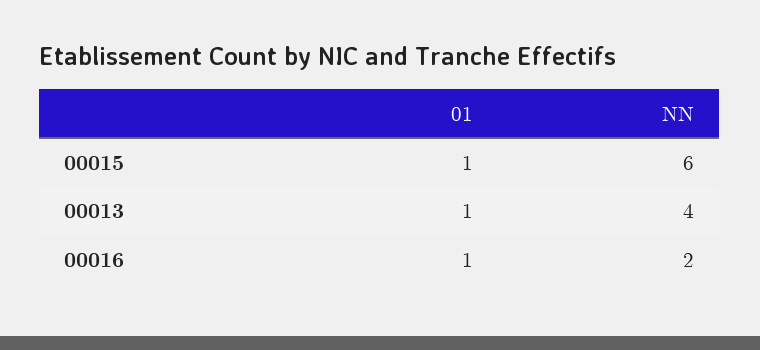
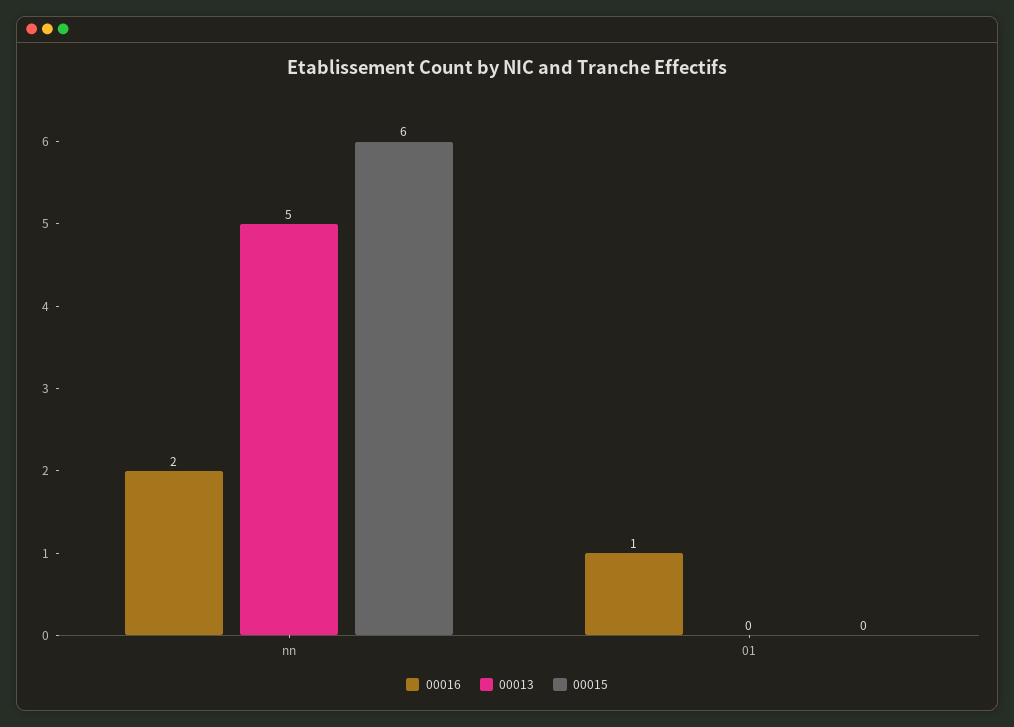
00015, 01: 1 -> 0
00013, 01: 1 -> 0
00013, NN: 4 -> 5

